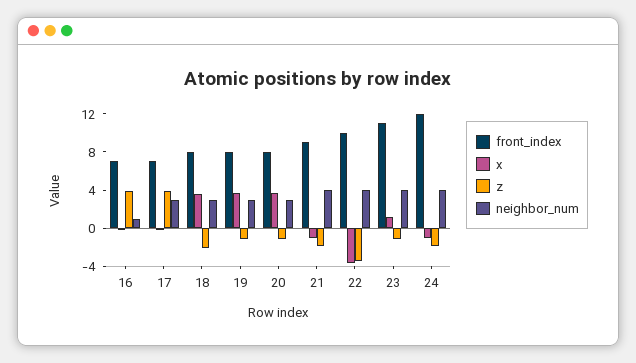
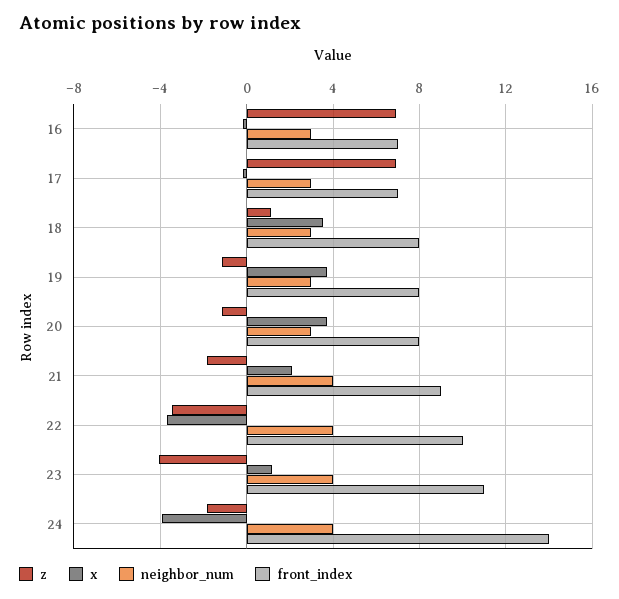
z, 16: 4 -> 7
neighbor_num, 16: 1 -> 3
z, 17: 4 -> 7
z, 18: -2 -> 1
x, 21: -1 -> 2
z, 23: -1 -> -4
front_index, 24: 12 -> 14
x, 24: -1 -> -4

